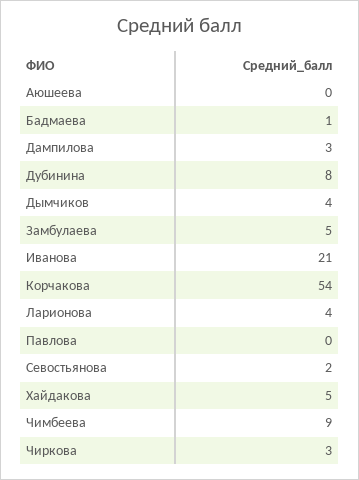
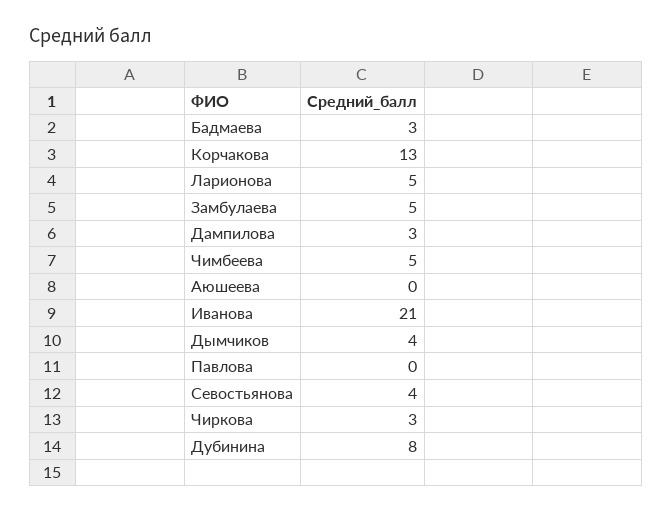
Бадмаева: 1 -> 3
Корчакова: 54 -> 13
Ларионова: 4 -> 5
Севостьянова: 2 -> 4
Хайдакова: 5 -> none
Чимбеева: 9 -> 5

